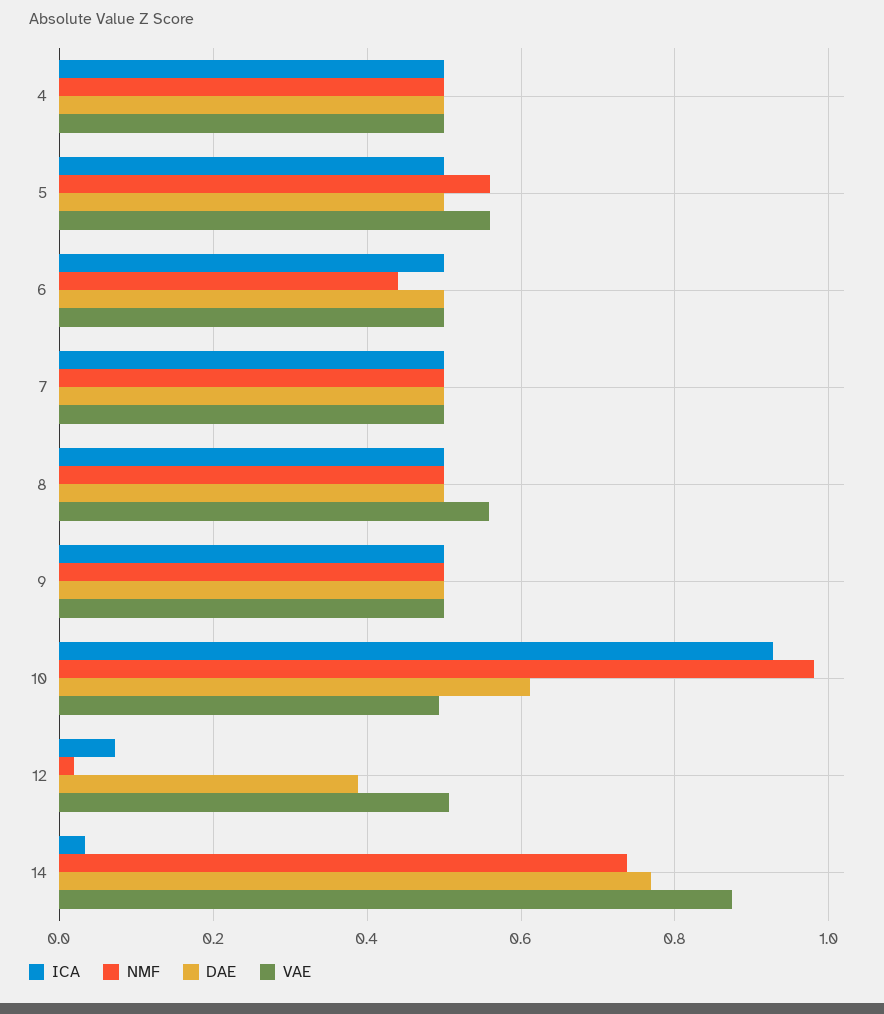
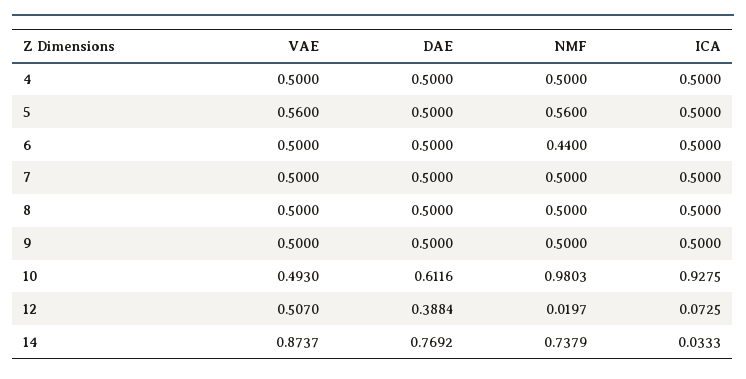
VAE, 8: 0.56 -> 0.5

